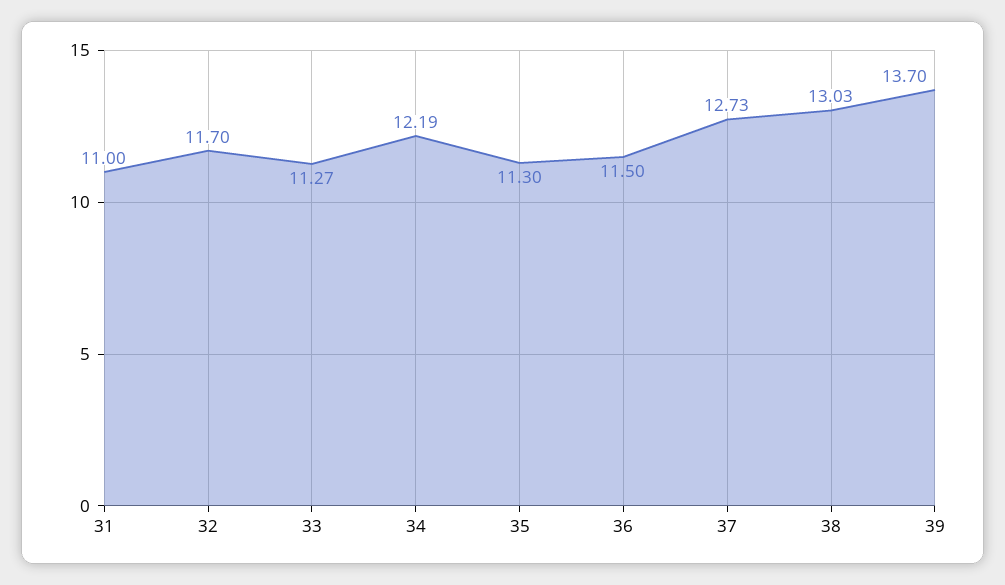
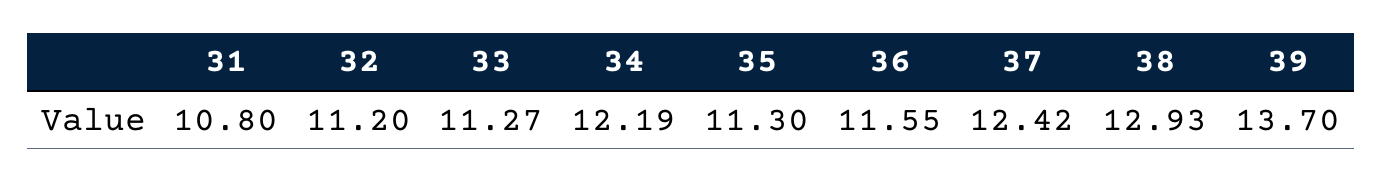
31: 11 -> 10.8
32: 11.7 -> 11.2
36: 11.5 -> 11.55
37: 12.73 -> 12.42
38: 13.03 -> 12.93

